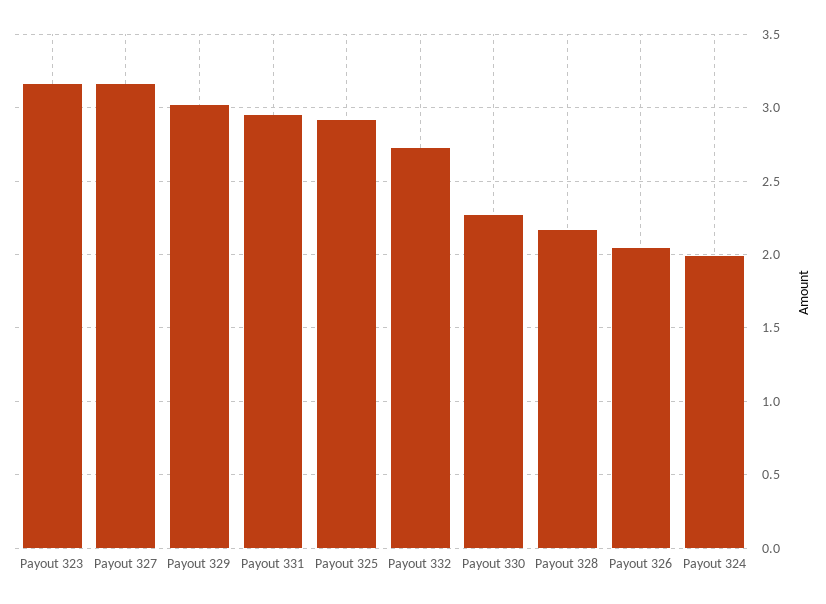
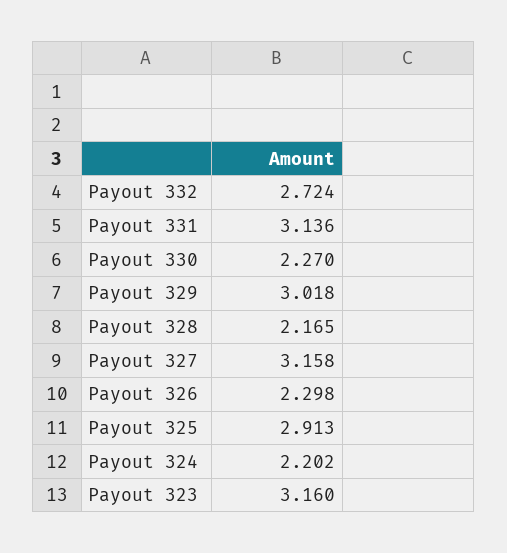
Payout 331: 2.95 -> 3.136
Payout 326: 2.05 -> 2.298
Payout 324: 2 -> 2.202

